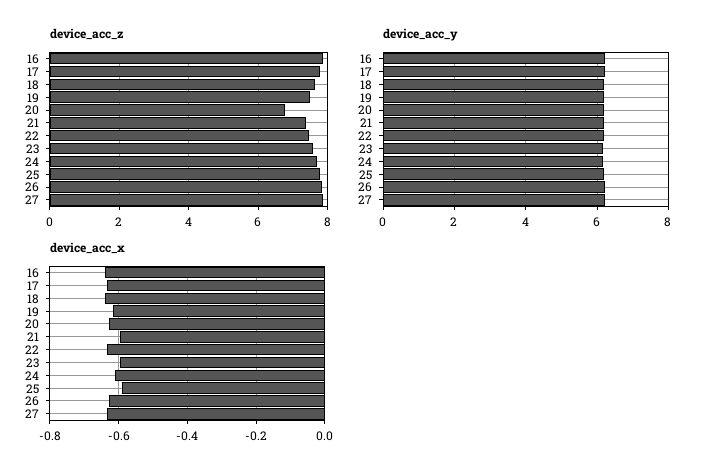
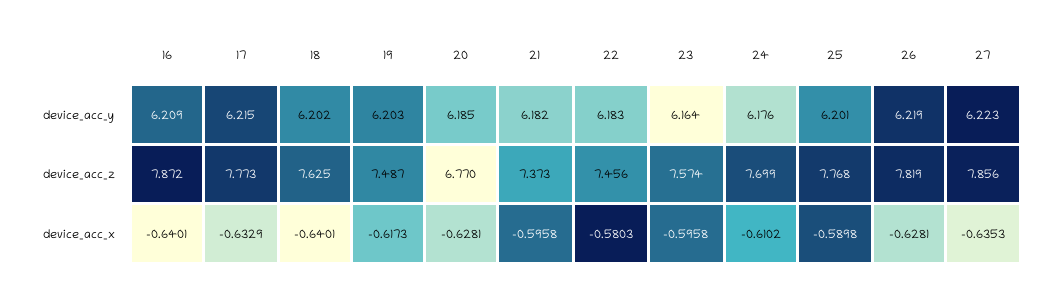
device_acc_x, 22: -0.64 -> -0.5803

